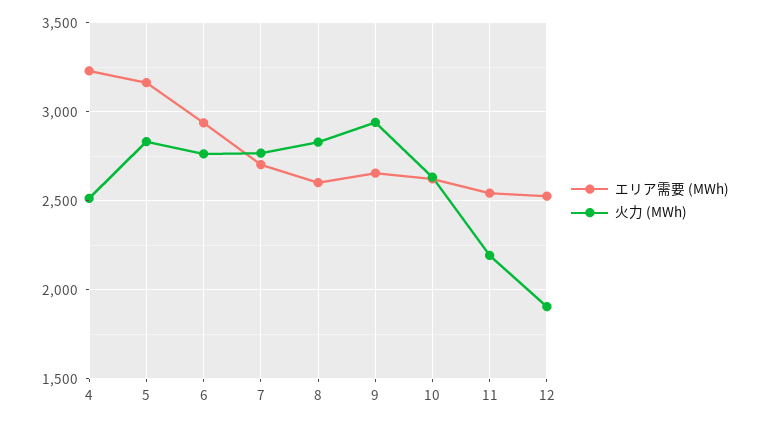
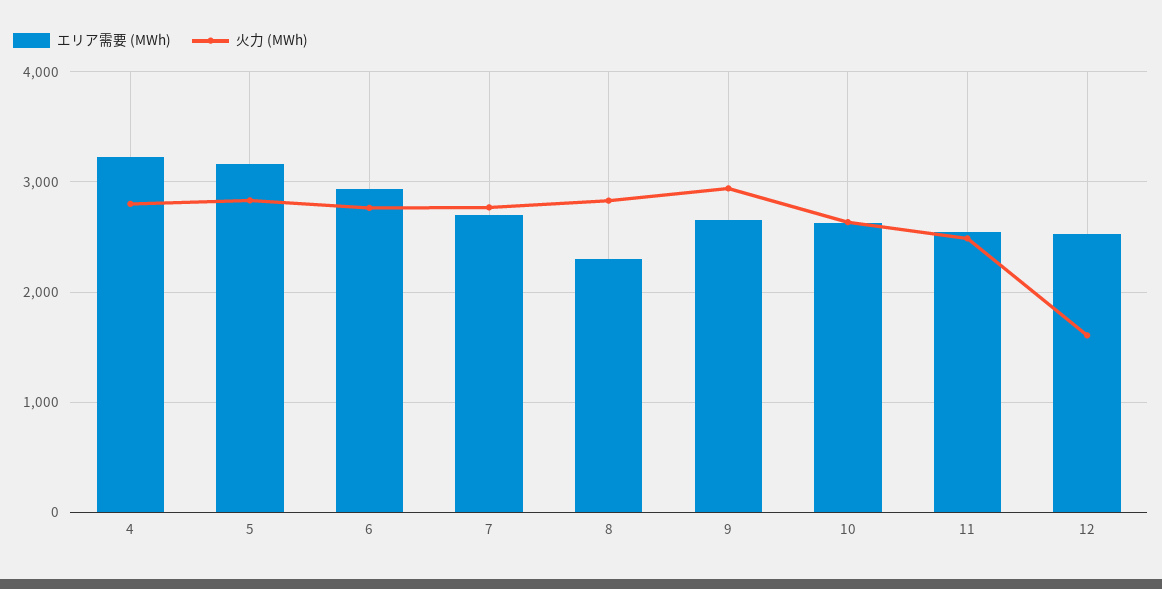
火力 (MWh), 4: 2500 -> 2800
エリア需要 (MWh), 8: 2600 -> 2300
火力 (MWh), 11: 2200 -> 2500
火力 (MWh), 12: 1900 -> 1600

